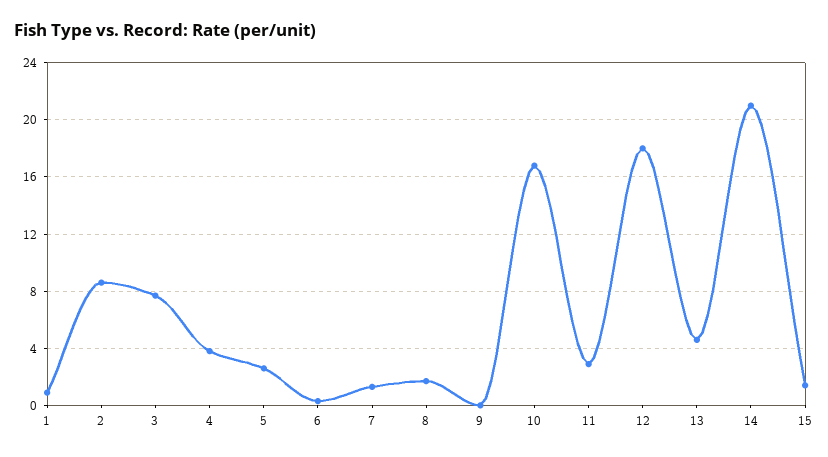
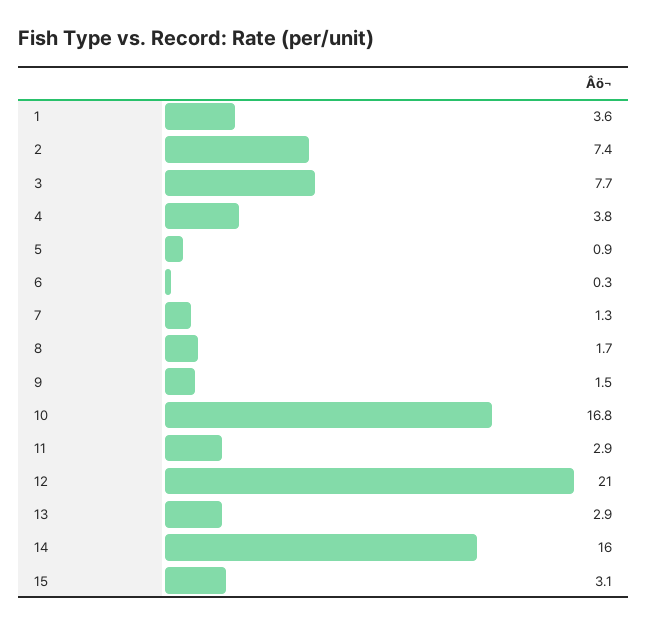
1: 1 -> 3.6
2: 8.5 -> 7.4
5: 2.5 -> 0.9
9: 0 -> 1.5
12: 18 -> 21
13: 4.5 -> 2.9
14: 21 -> 16
15: 1.5 -> 3.1

